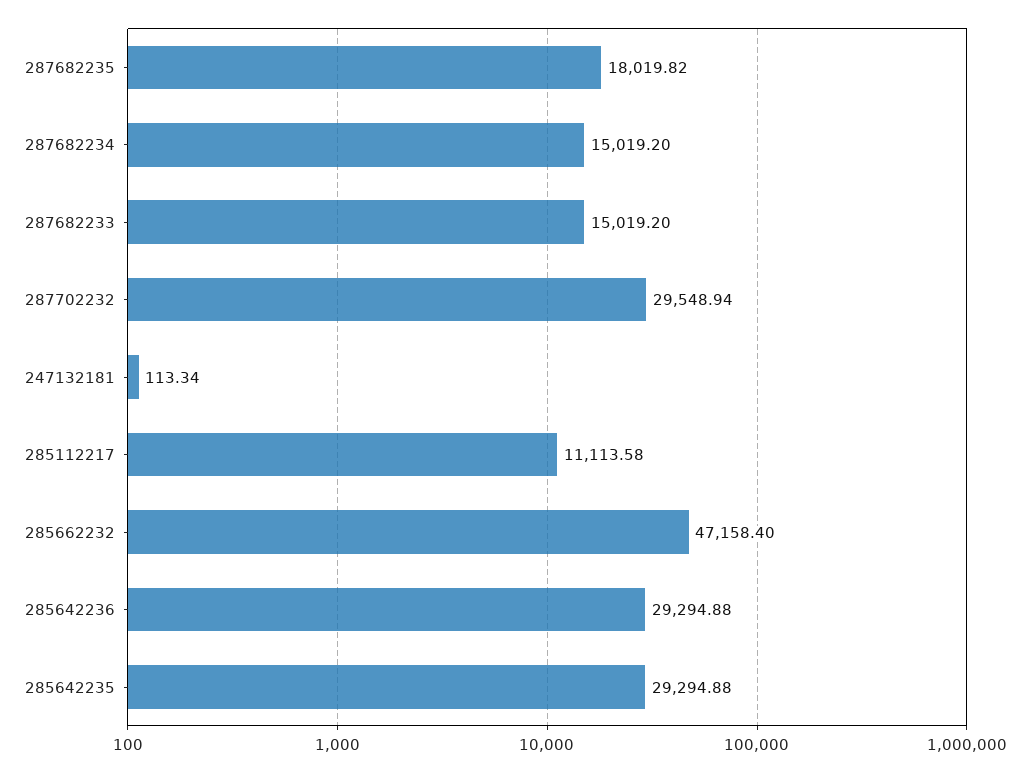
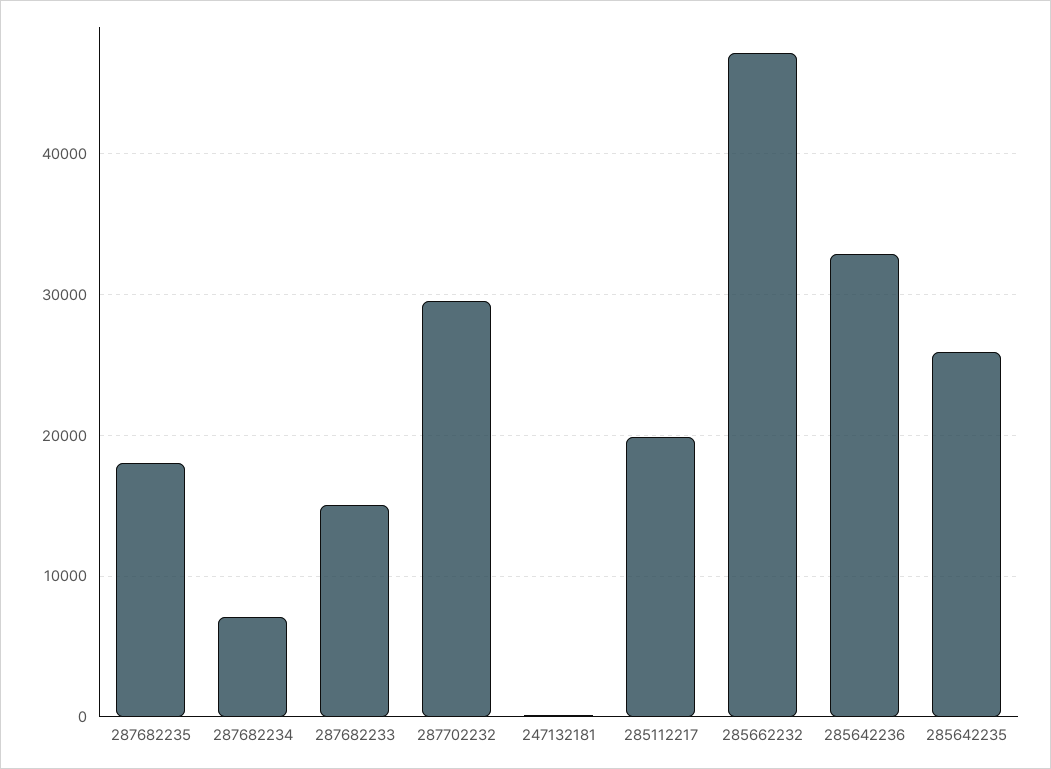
287682234: 15019.2 -> 7000
285112217: 11113.58 -> 20000
285642236: 29294.88 -> 33000
285642235: 29294.88 -> 26000

